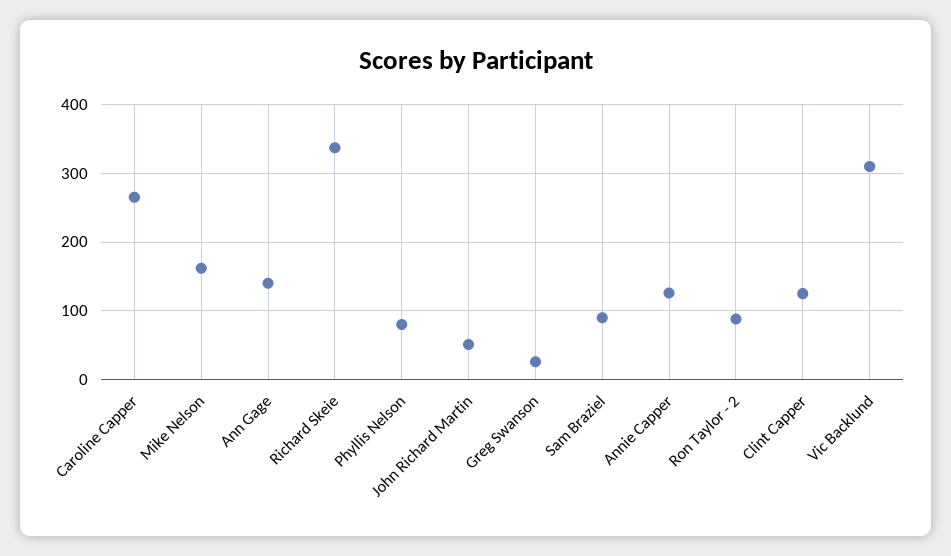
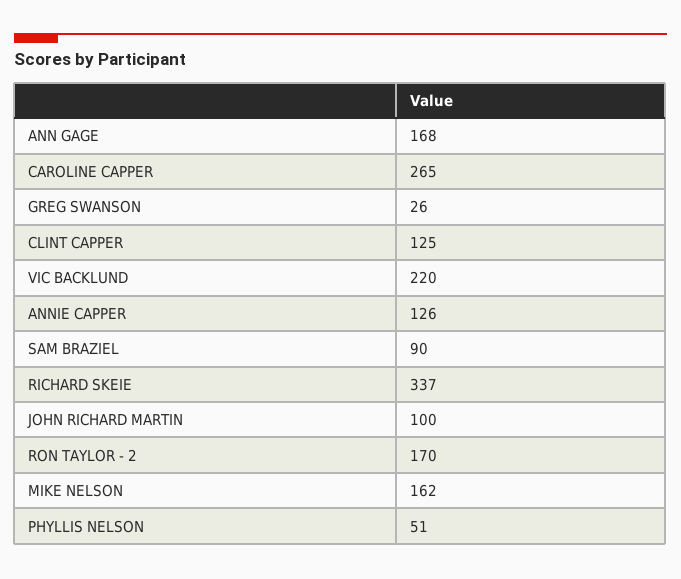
Ann Gage: 140 -> 168
Phyllis Nelson: 80 -> 51
John Richard Martin: 50 -> 100
Ron Taylor - 2: 90 -> 170
Vic Backlund: 310 -> 220

